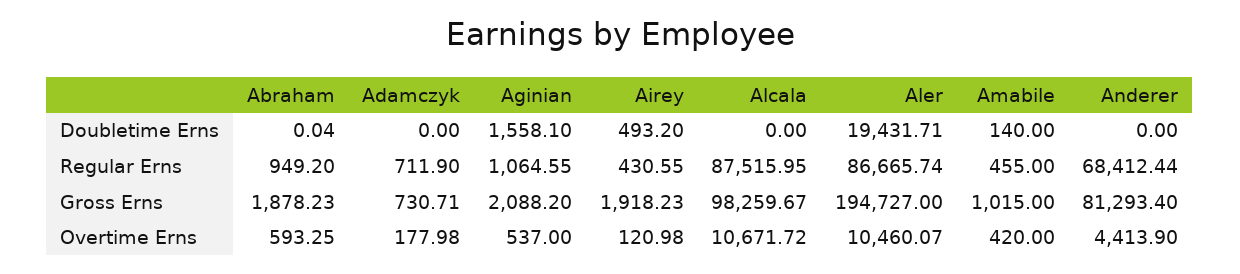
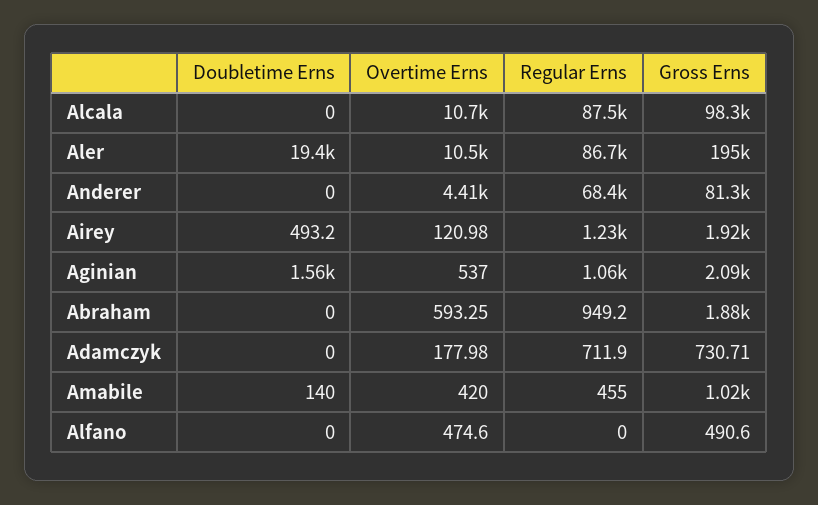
Abraham, Doubletime Erns: 0.04 -> 0
Airey, Regular Erns: 430.55 -> 1230
Alfano, Doubletime Erns: none -> 0
Alfano, Overtime Erns: none -> 474.6
Alfano, Regular Erns: none -> 0
Alfano, Gross Erns: none -> 490.6

